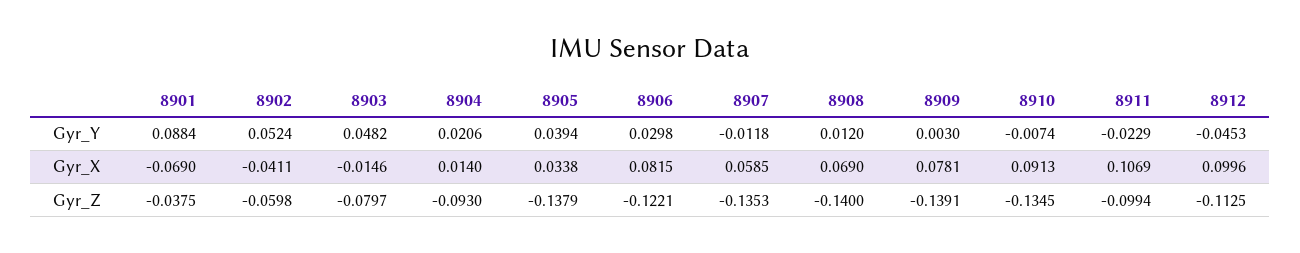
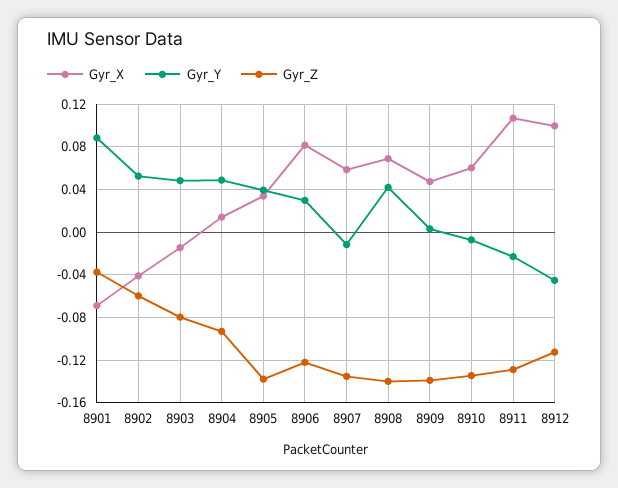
Gyr_Y, 8904: 0.0206 -> 0.05
Gyr_Y, 8908: 0.012 -> 0.04
Gyr_X, 8909: 0.0781 -> 0.05
Gyr_X, 8910: 0.0913 -> 0.06
Gyr_Z, 8911: -0.0994 -> -0.13

